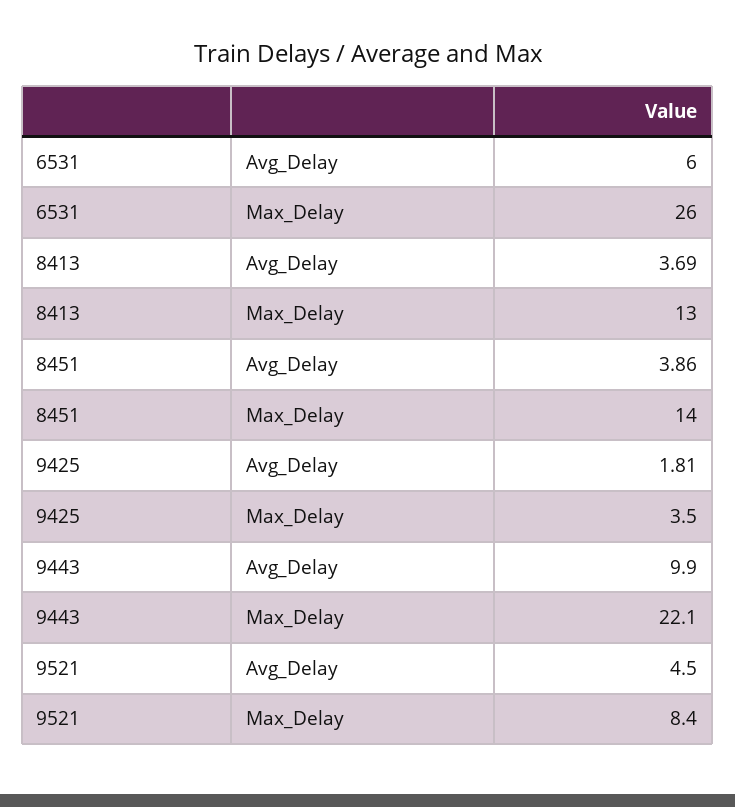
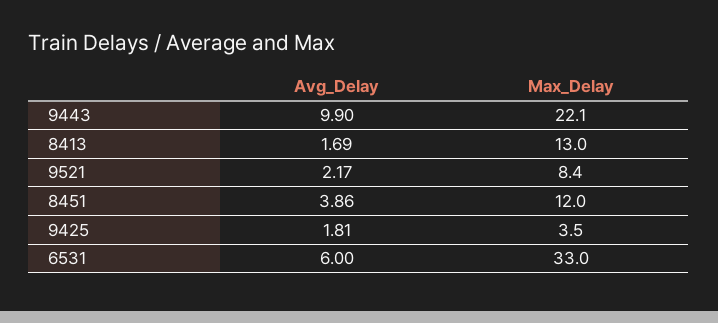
6531, Max_Delay: 26 -> 33
8413, Avg_Delay: 3.69 -> 1.69
8451, Max_Delay: 14 -> 12
9521, Avg_Delay: 4.5 -> 2.17

